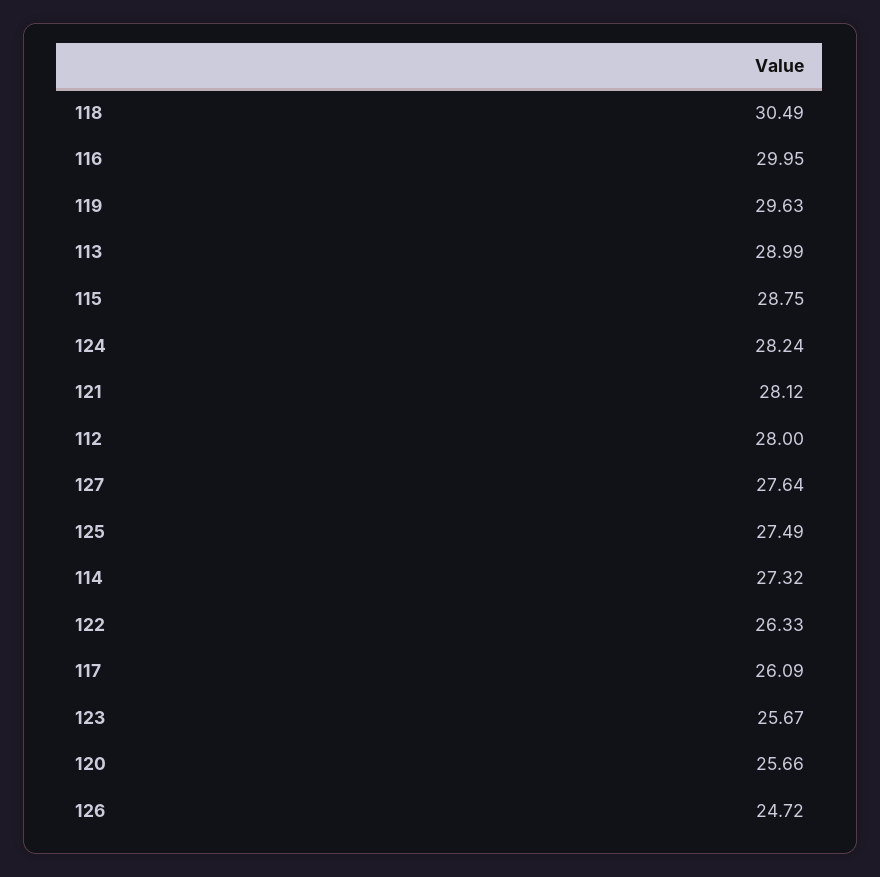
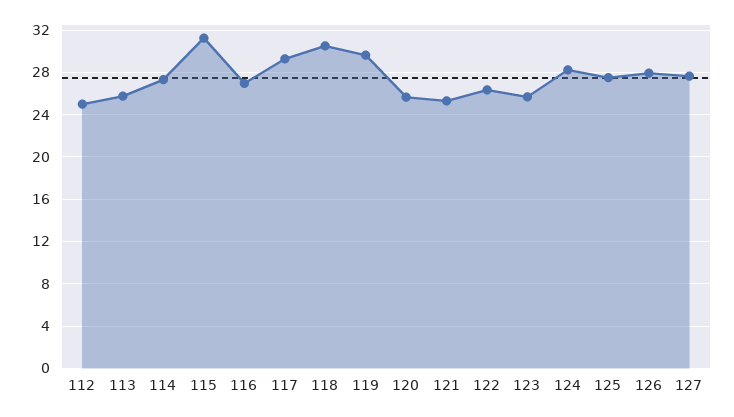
116: 29.95 -> 27
113: 28.99 -> 26
115: 28.75 -> 31
121: 28.12 -> 25
112: 28 -> 25
117: 26.09 -> 29
126: 24.72 -> 28

